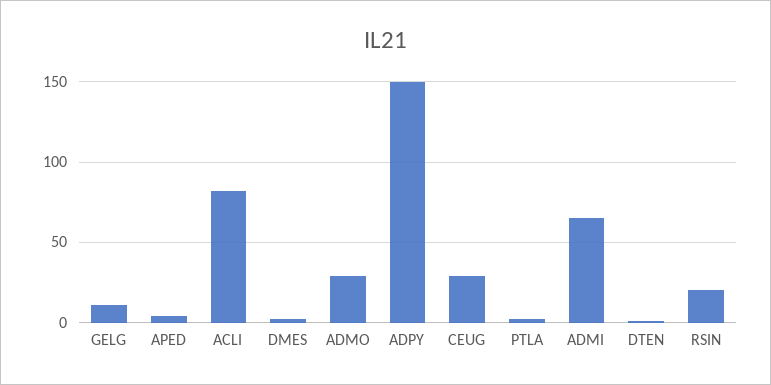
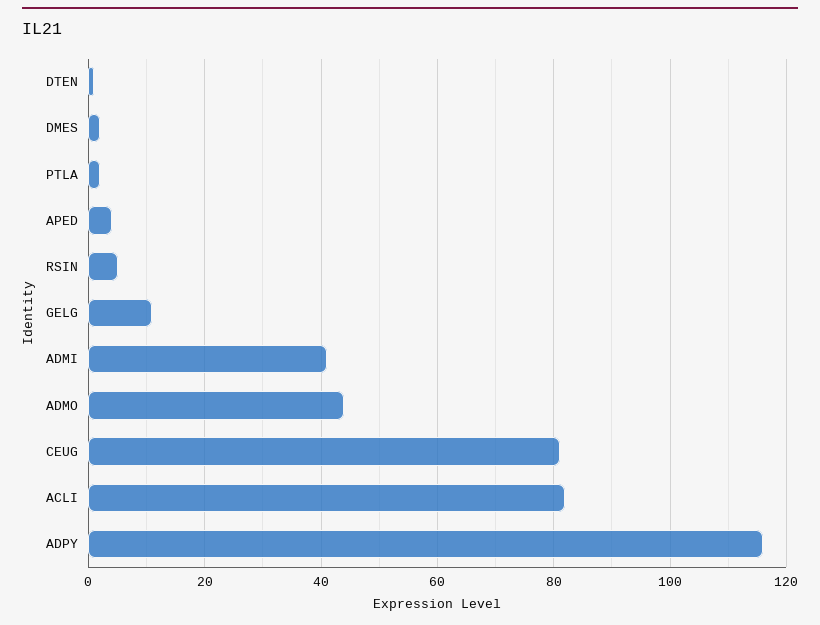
ADMO: 30 -> 45
ADPY: 150 -> 115
CEUG: 30 -> 80
ADMI: 65 -> 40
RSIN: 20 -> 5

